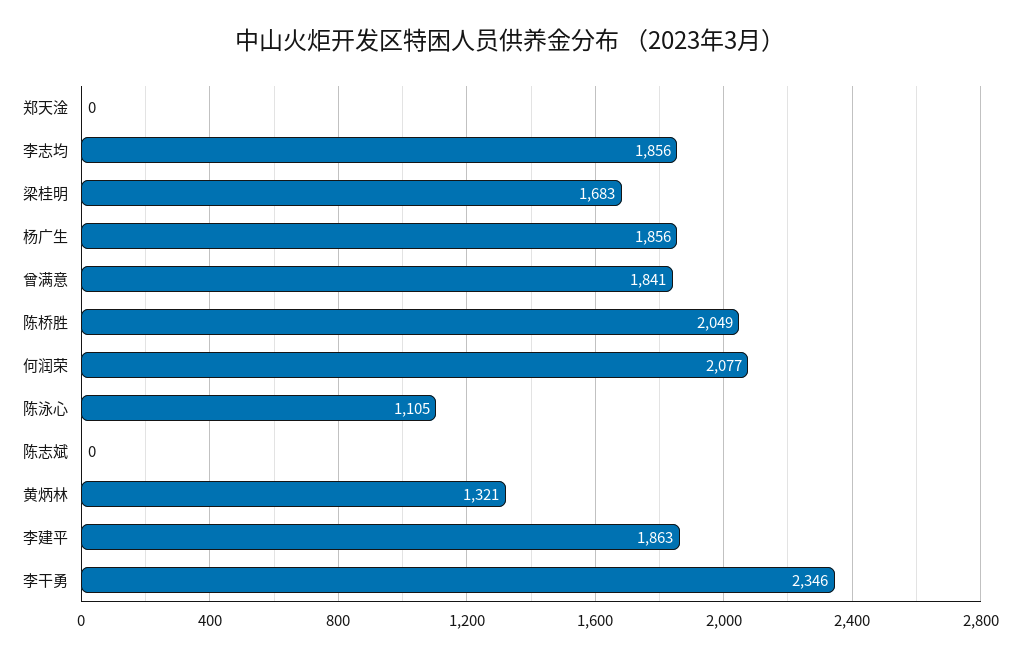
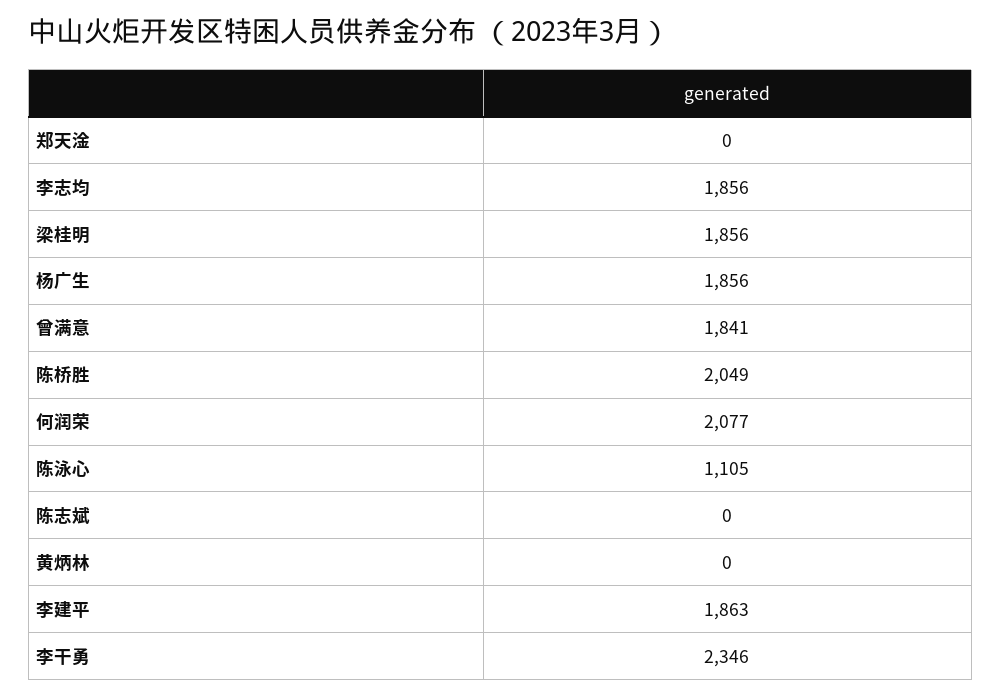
梁桂明: 1683 -> 1856
黄炳林: 1321 -> 0

